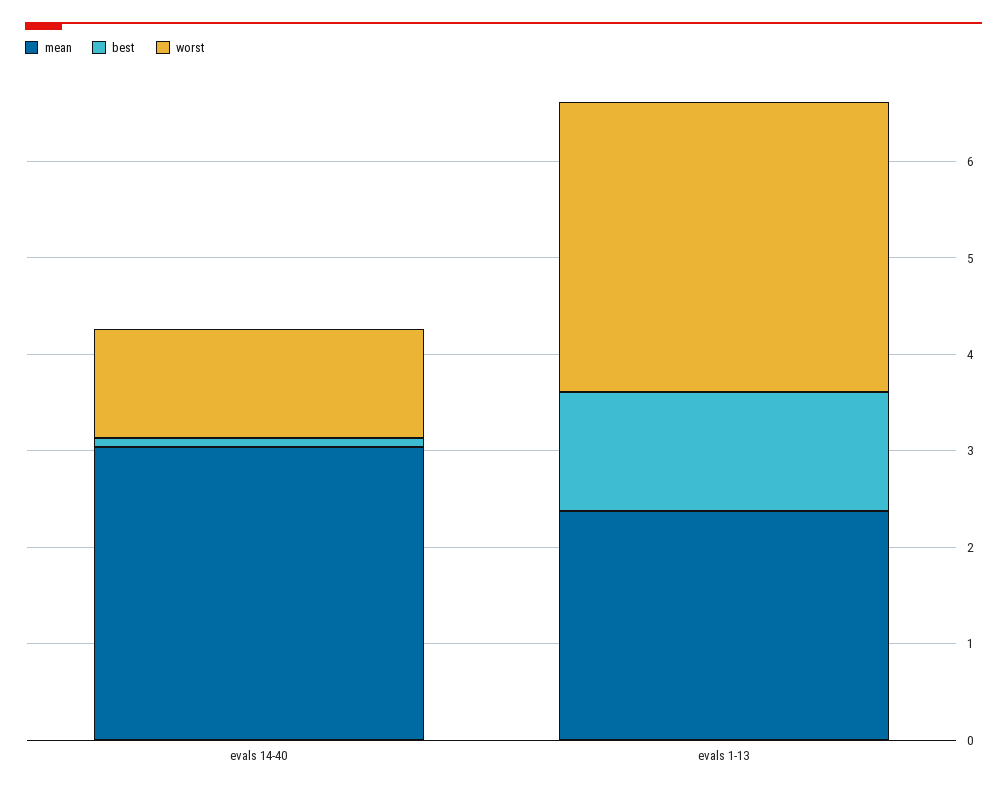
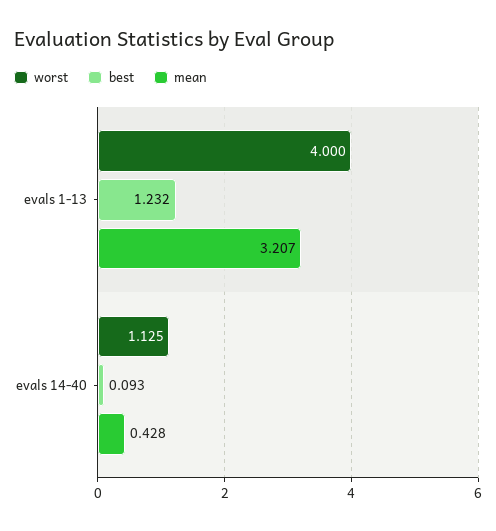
mean, evals 14-40: 3 -> 0.428
mean, evals 1-13: 2.4 -> 3.207
worst, evals 1-13: 3 -> 4

